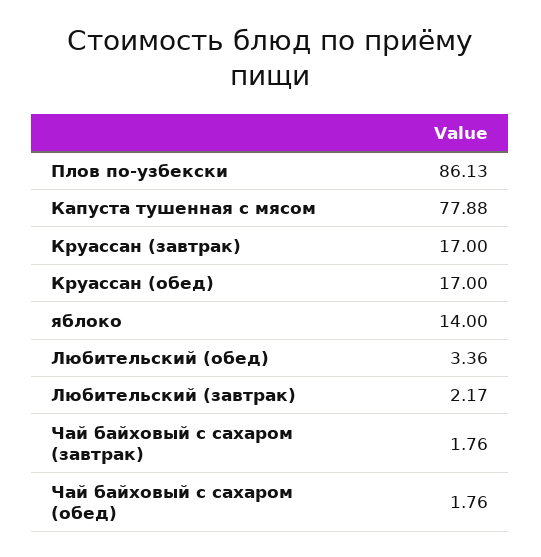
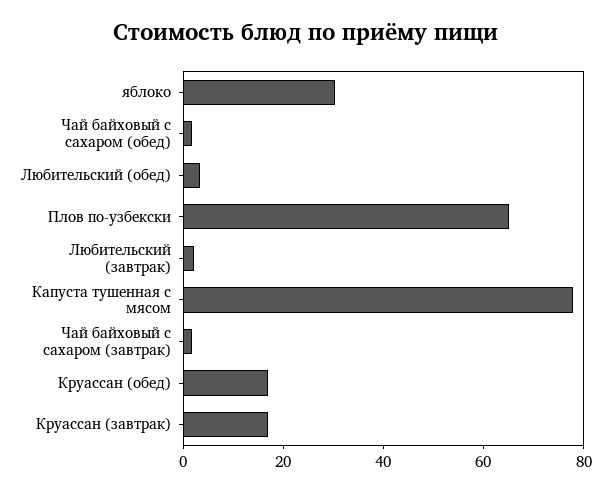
Плов по-узбекски: 86.13 -> 65
яблоко: 14 -> 30

